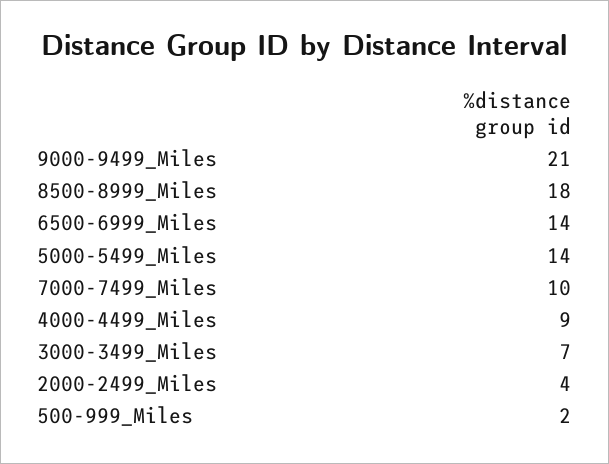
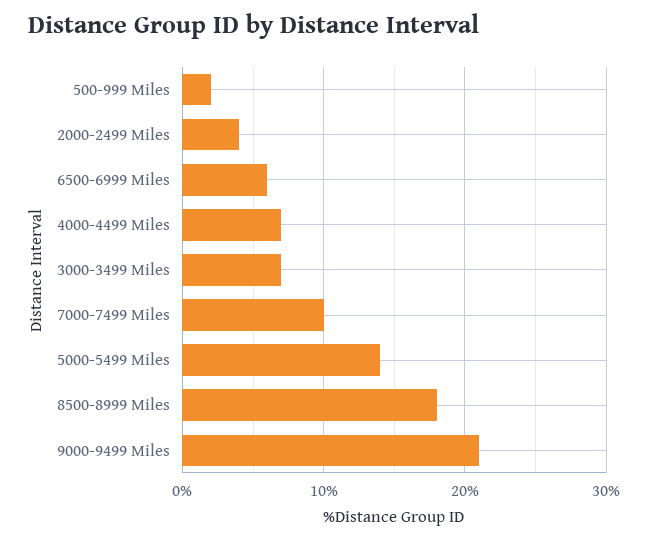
6500-6999_Miles: 14 -> 6
4000-4499_Miles: 9 -> 7

